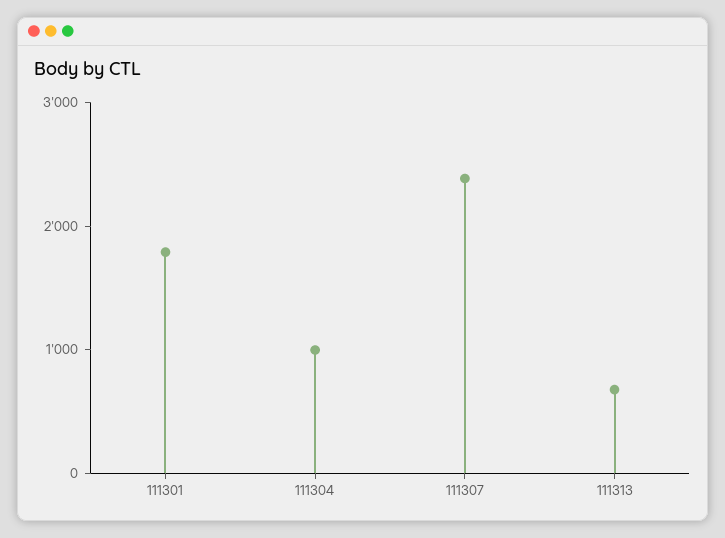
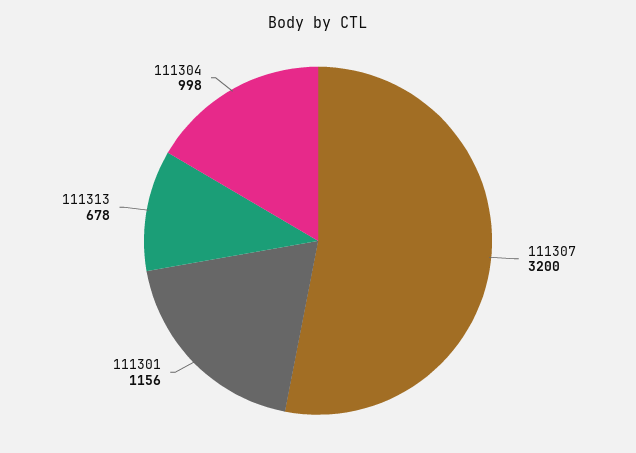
111301: 1800 -> 1156
111307: 2400 -> 3200

